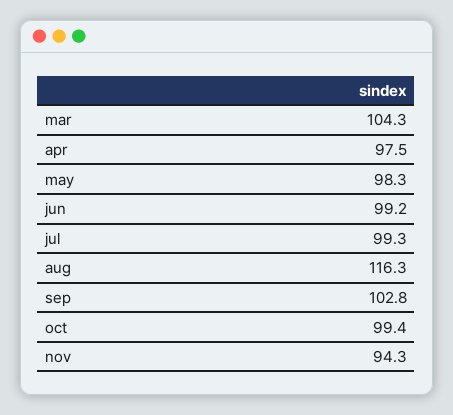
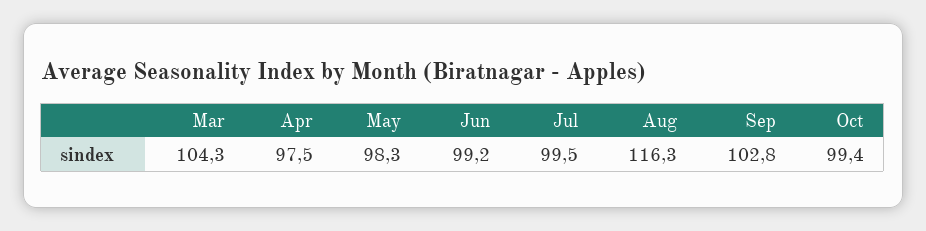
jul: 99.3 -> 99.5
nov: 94.3 -> none

